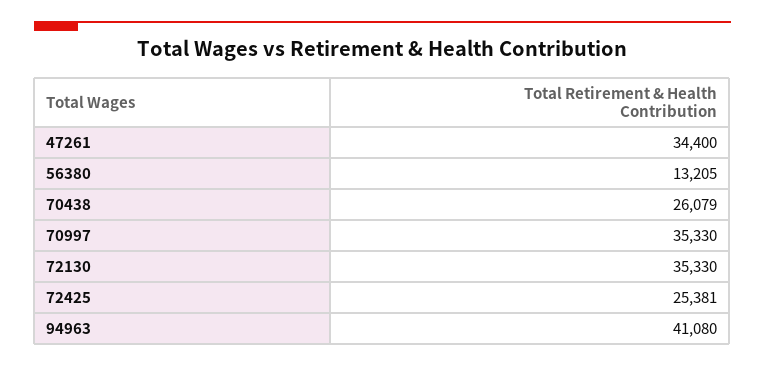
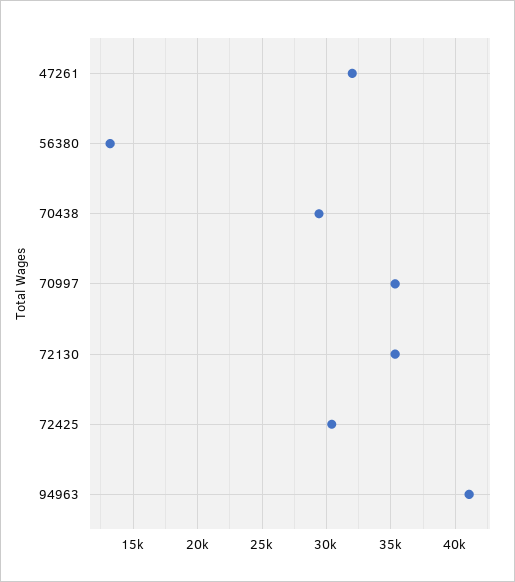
47261: 34400 -> 32000
70438: 26079 -> 29500
72425: 25381 -> 30500

